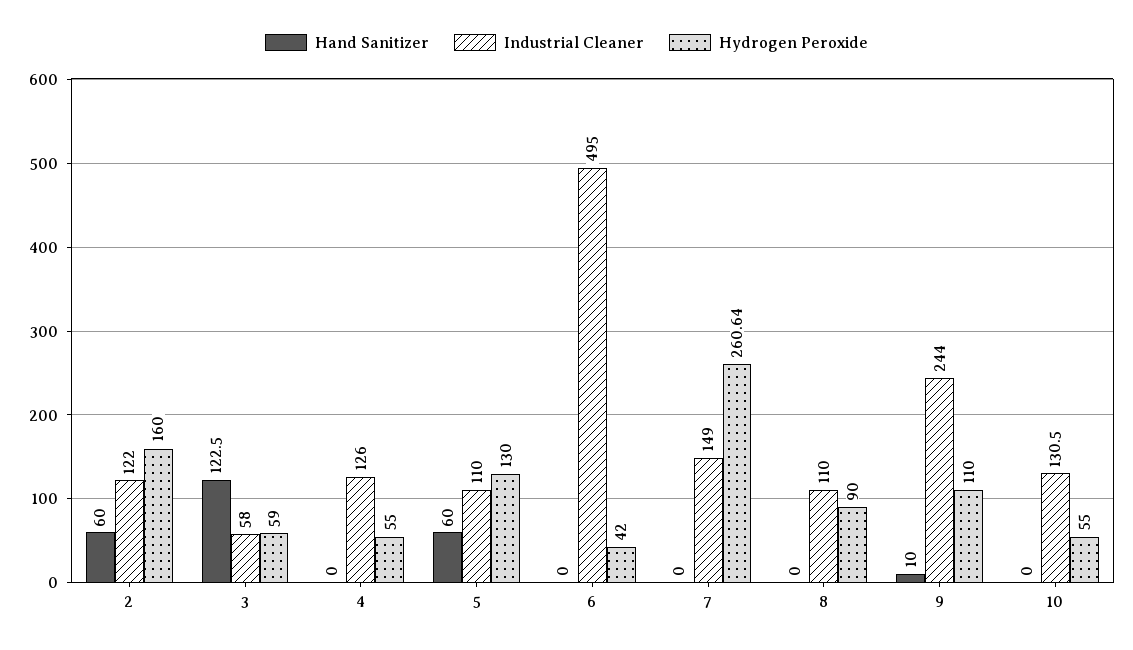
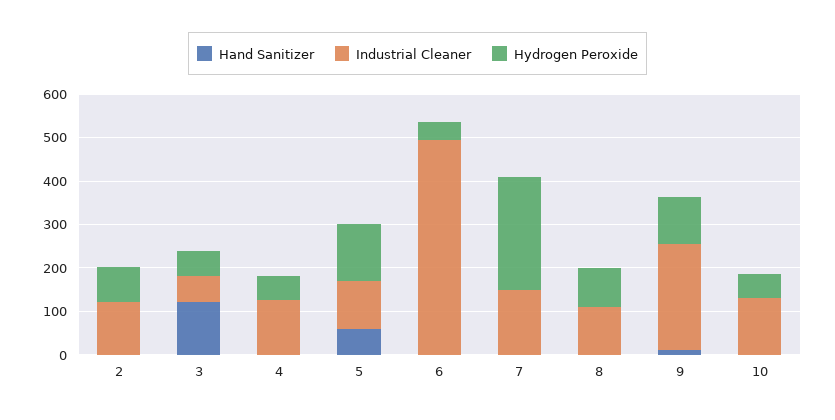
Hand Sanitizer, 2: 60 -> 0
Hydrogen Peroxide, 2: 160 -> 80

